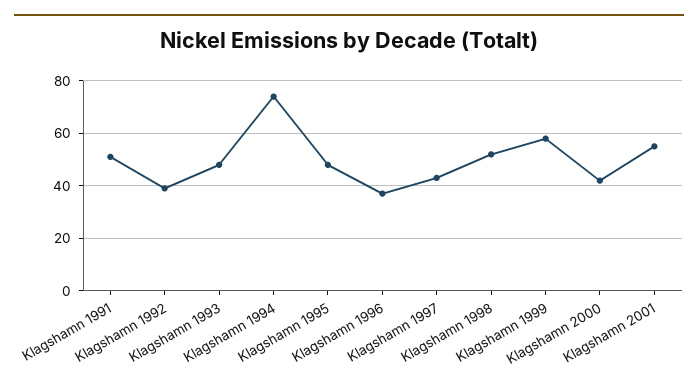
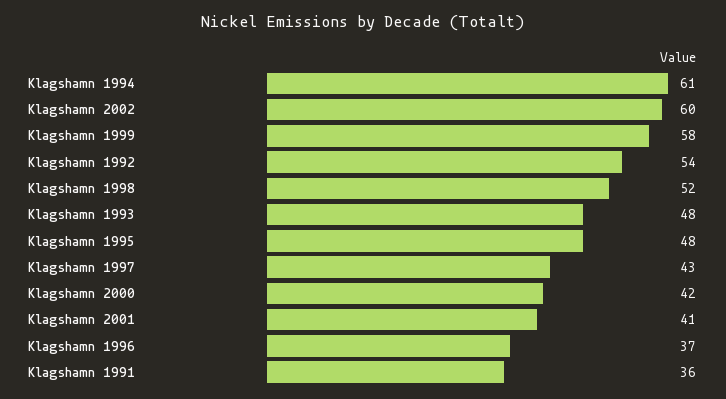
Klagshamn 1991: 50 -> 36
Klagshamn 1992: 40 -> 54
Klagshamn 1994: 75 -> 61
Klagshamn 2001: 55 -> 41
Klagshamn 2002: none -> 60

